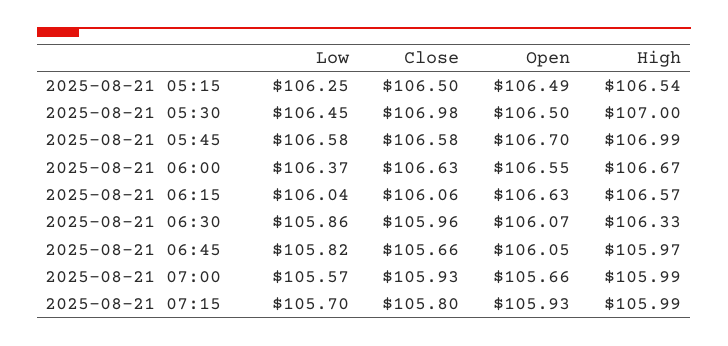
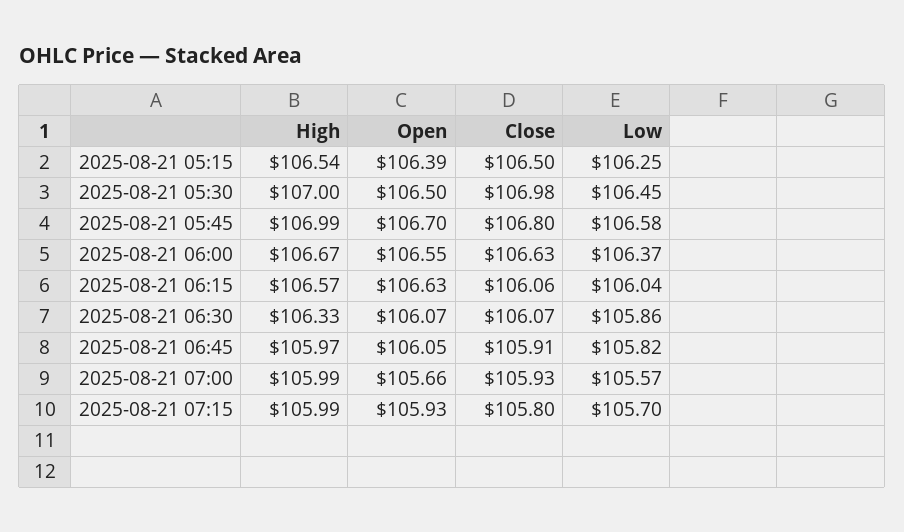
Open, 2025-08-21 05:15: 106.49 -> 106.39
Close, 2025-08-21 05:45: 106.58 -> 106.8
Close, 2025-08-21 06:30: 105.96 -> 106.07
Close, 2025-08-21 06:45: 105.66 -> 105.91

